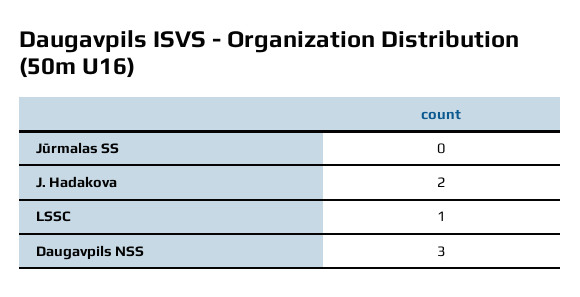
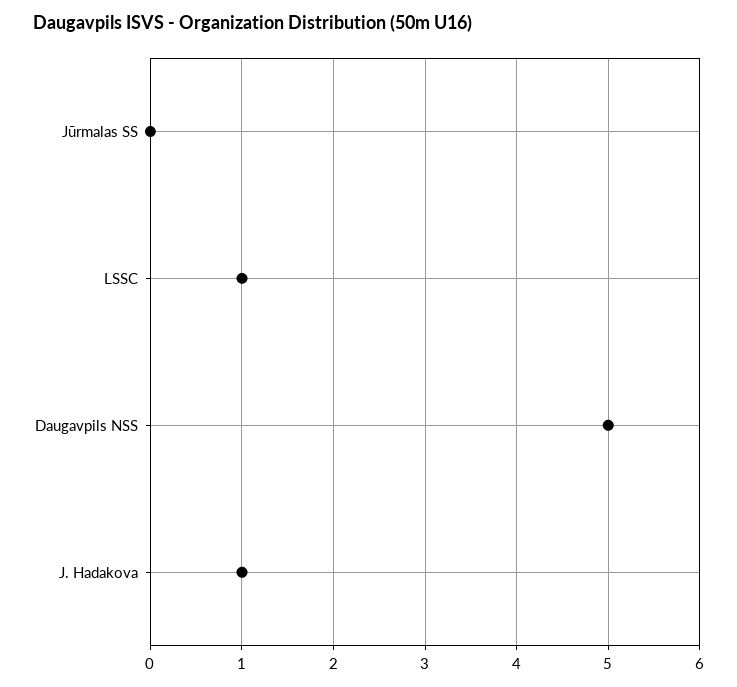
J. Hadakova: 2 -> 1
Daugavpils NSS: 3 -> 5

